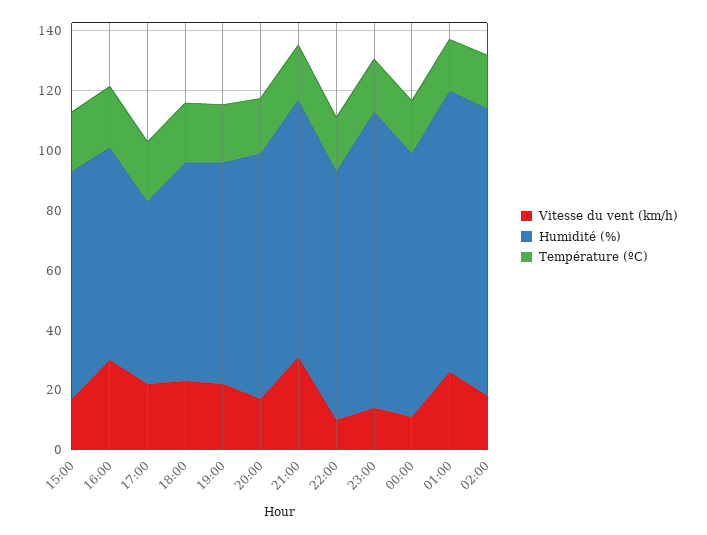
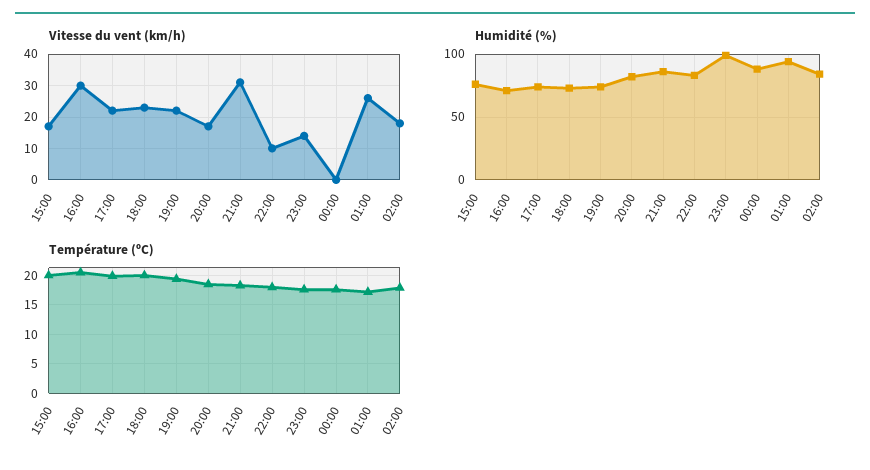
Humidité (%), 17:00: 60 -> 75
Vitesse du vent (km/h), 00:00: 10 -> 0
Humidité (%), 02:00: 95 -> 85

